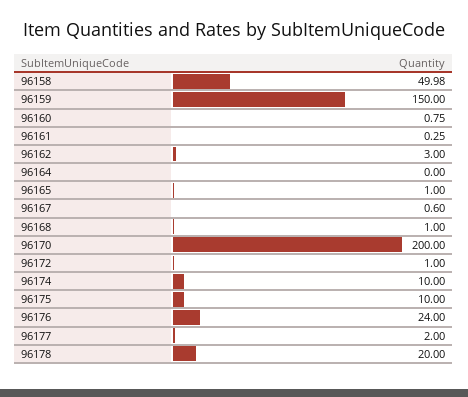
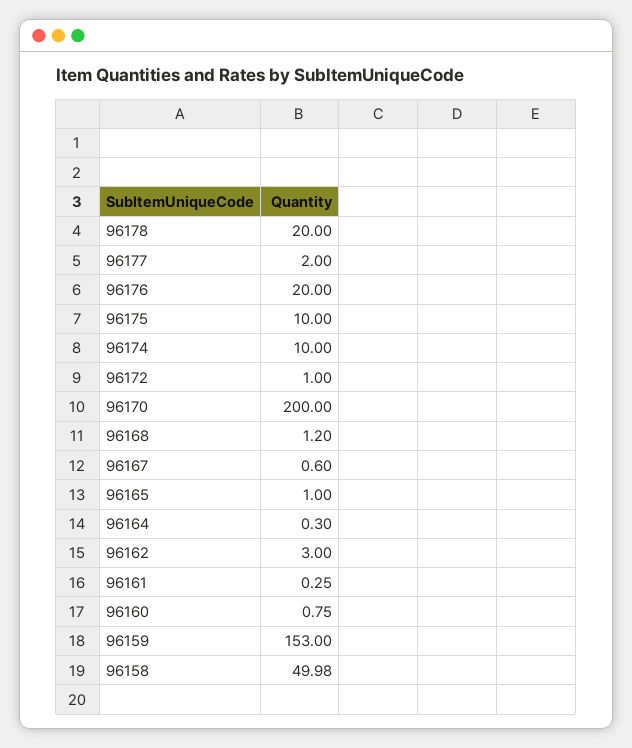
96159: 150 -> 153
96164: 0 -> 0.3
96168: 1 -> 1.2
96176: 24 -> 20

